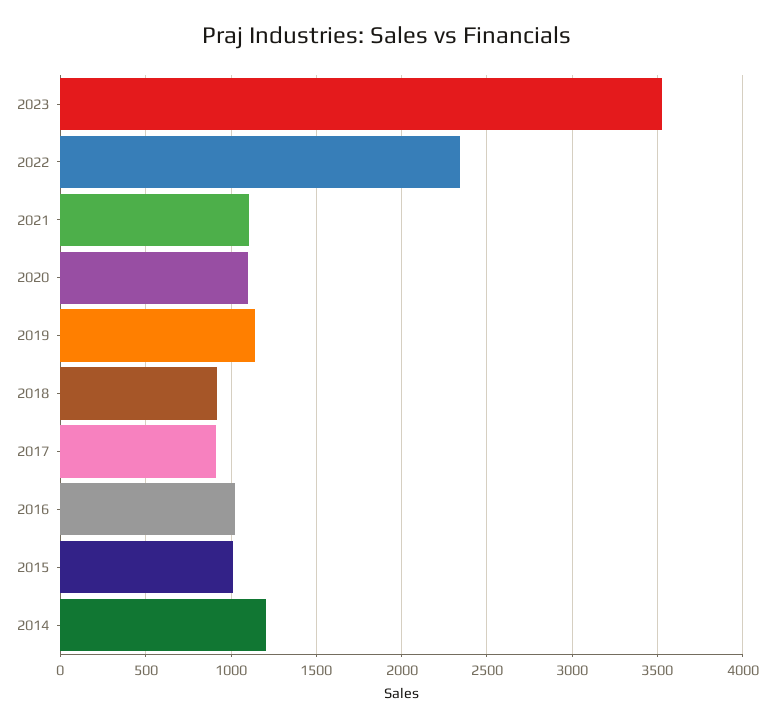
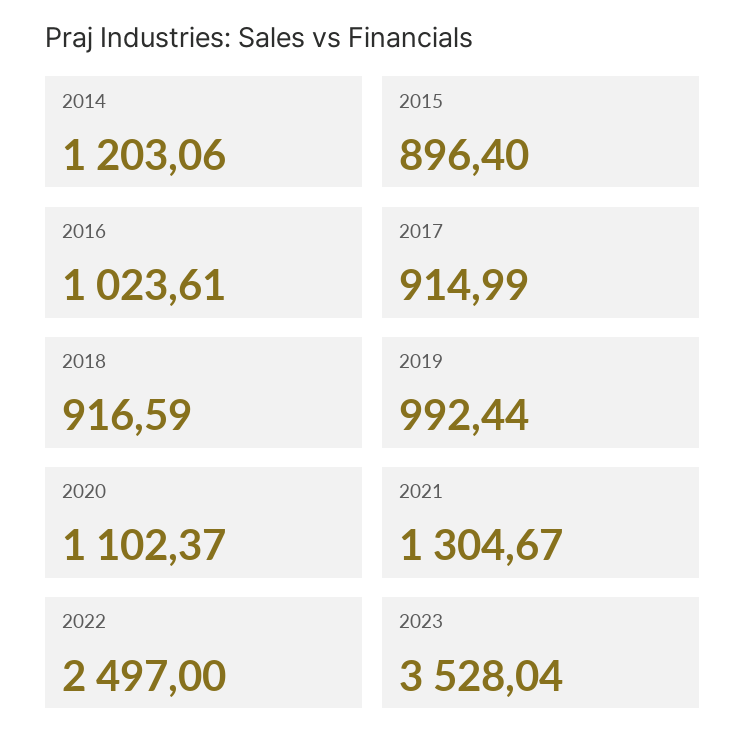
2022: 2350 -> 2497
2021: 1100 -> 1304.67
2019: 1150 -> 992.44
2015: 1000 -> 896.4

